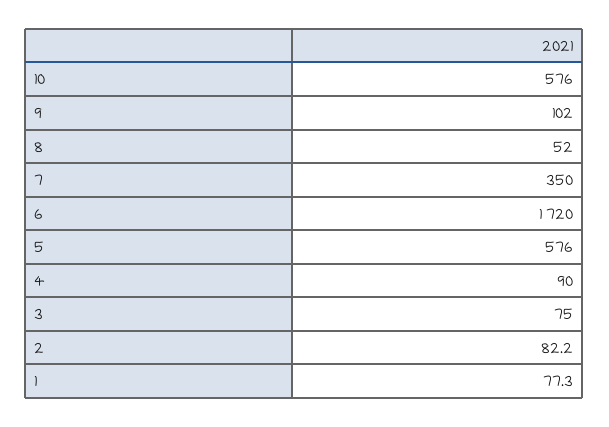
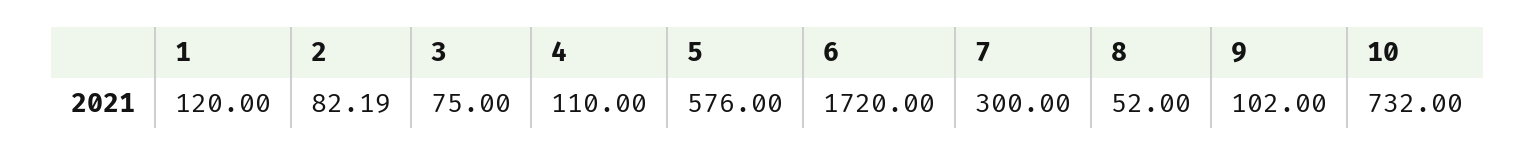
10: 576 -> 732
7: 350 -> 300
4: 90 -> 110
1: 77.3 -> 120

